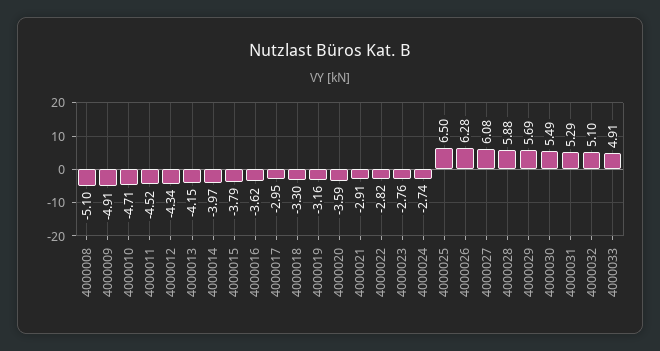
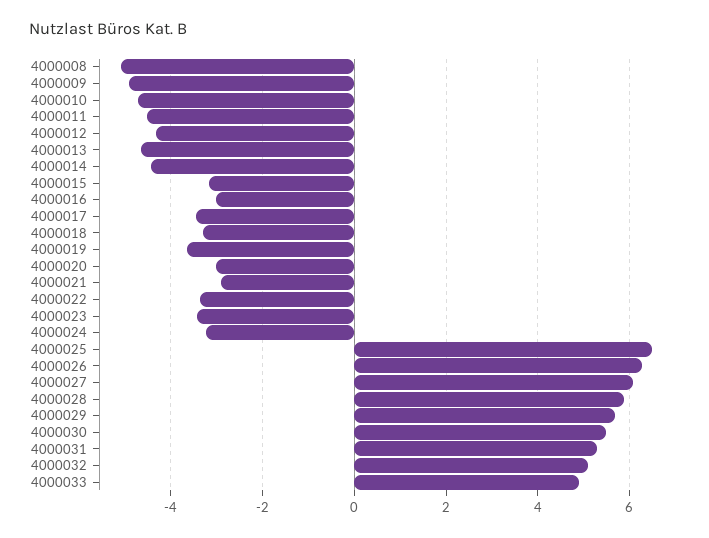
4000013: -4.15 -> -4.6
4000014: -3.97 -> -4.4
4000015: -3.79 -> -3.2
4000016: -3.62 -> -3
4000017: -2.95 -> -3.4
4000019: -3.16 -> -3.6
4000020: -3.59 -> -3
4000022: -2.82 -> -3.4
4000023: -2.76 -> -3.4
4000024: -2.74 -> -3.2

